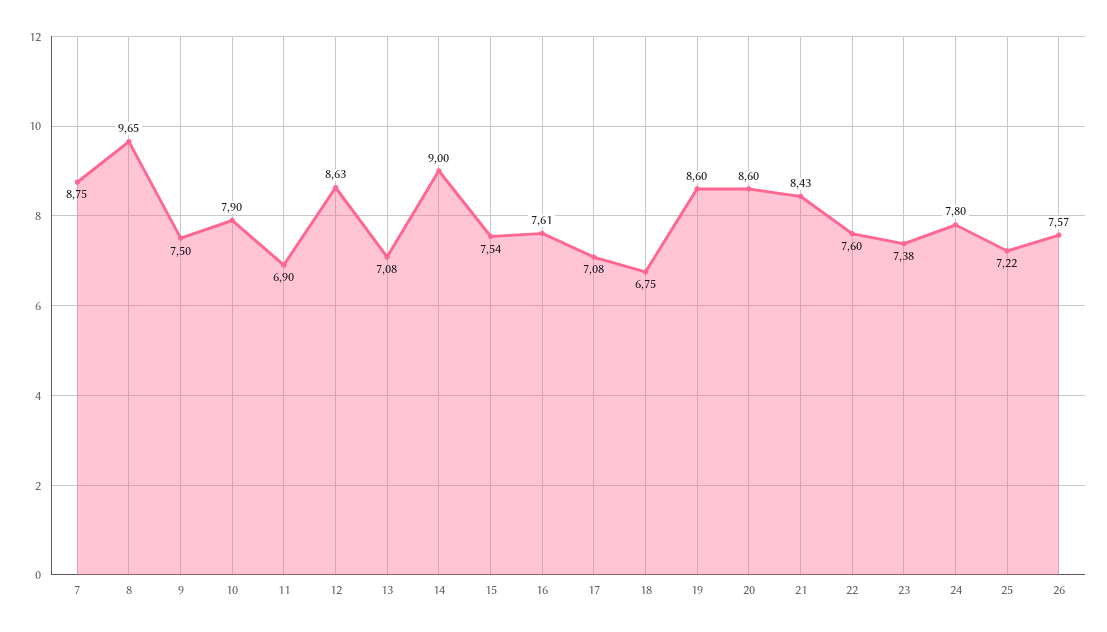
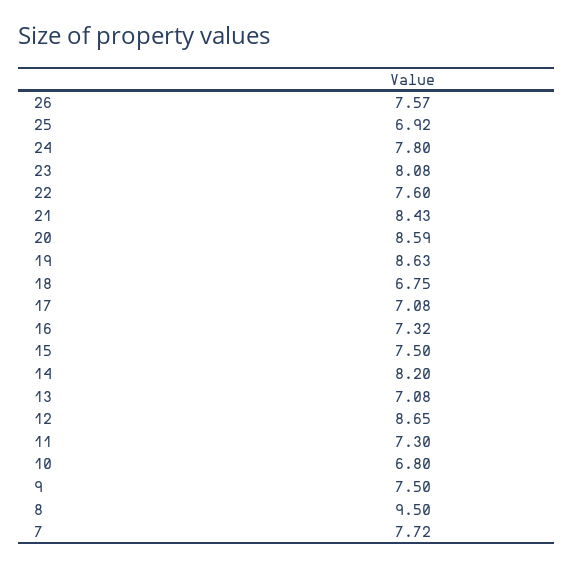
7: 8.75 -> 7.72
8: 9.65 -> 9.5
10: 7.9 -> 6.8
11: 6.9 -> 7.3
12: 8.63 -> 8.65
14: 9 -> 8.2
15: 7.54 -> 7.5
16: 7.61 -> 7.32
19: 8.6 -> 8.63
20: 8.6 -> 8.59
23: 7.38 -> 8.08
25: 7.22 -> 6.92

